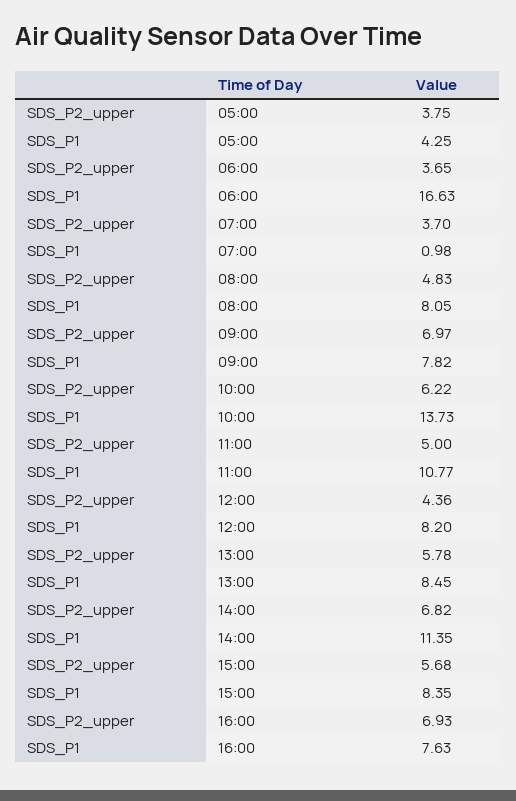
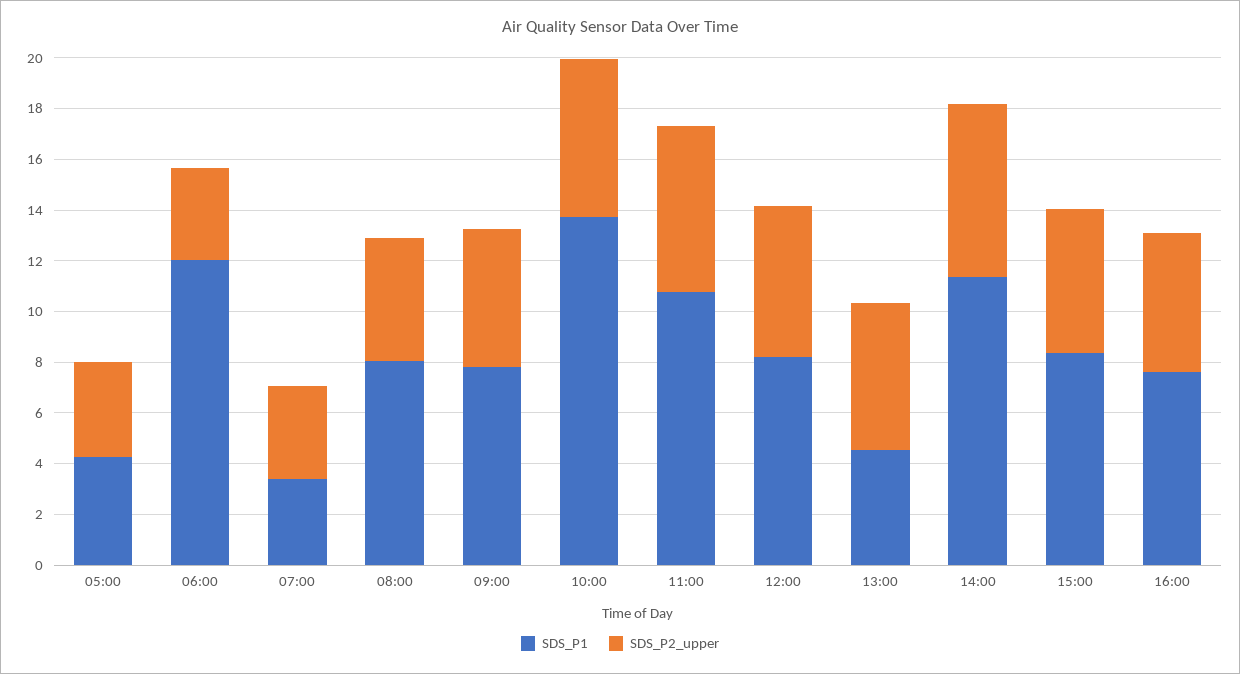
SDS_P1, 06:00: 16.63 -> 12
SDS_P1, 07:00: 0.98 -> 3.5
SDS_P2_upper, 09:00: 6.97 -> 5.5
SDS_P2_upper, 11:00: 5 -> 6.5
SDS_P2_upper, 12:00: 4.36 -> 6
SDS_P1, 13:00: 8.45 -> 4.5
SDS_P2_upper, 16:00: 6.93 -> 5.5

